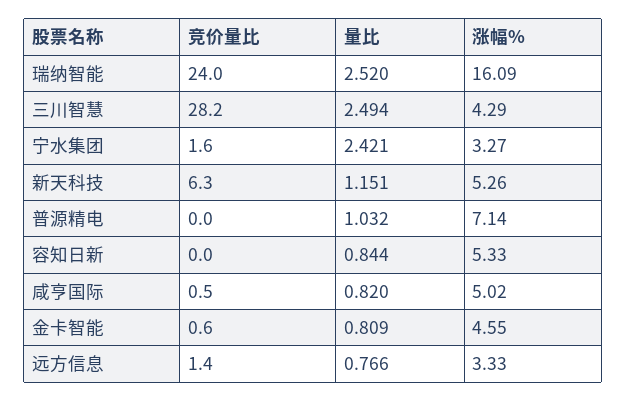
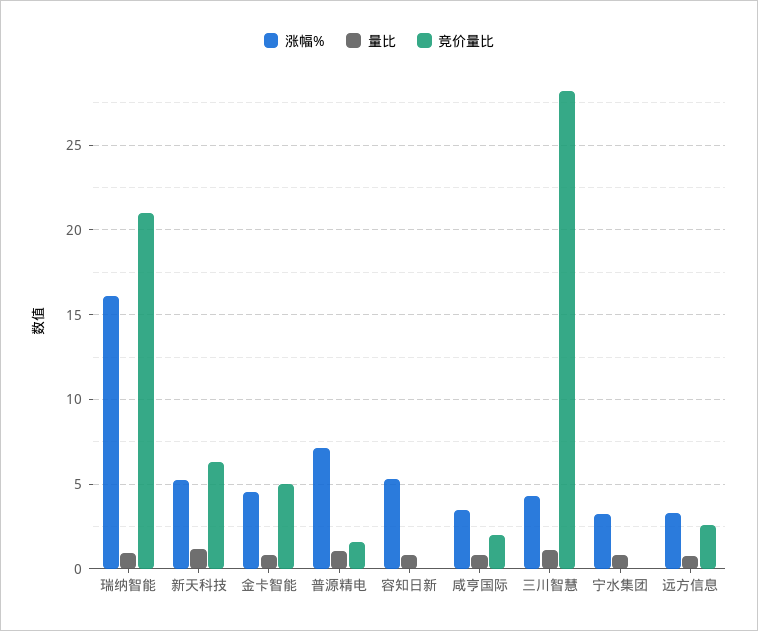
竞价量比, 瑞纳智能: 24 -> 21
量比, 瑞纳智能: 2.52 -> 1
量比, 三川智慧: 2.494 -> 1
竞价量比, 宁水集团: 1.6 -> 0
量比, 宁水集团: 2.421 -> 1
竞价量比, 普源精电: 0 -> 1.5
竞价量比, 咸亨国际: 0.5 -> 2
涨幅%, 咸亨国际: 5.02 -> 3.5
竞价量比, 金卡智能: 0.6 -> 5
竞价量比, 远方信息: 1.4 -> 2.5

